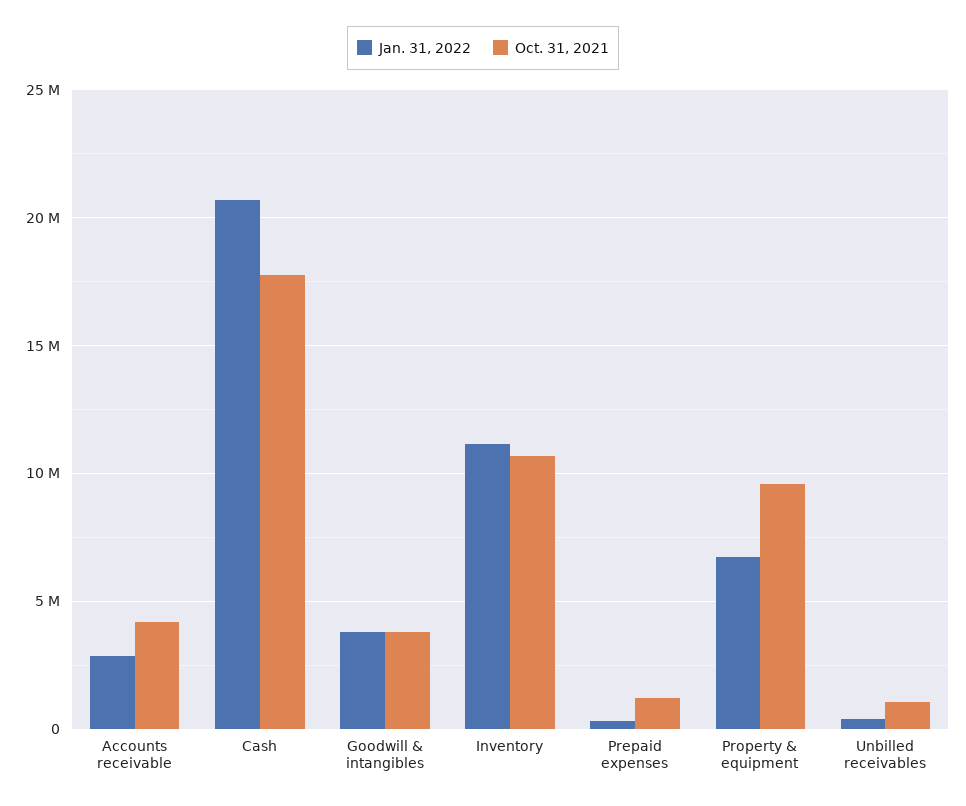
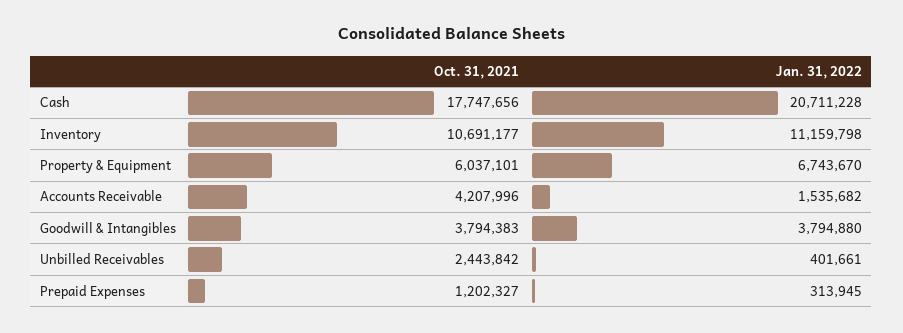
Jan. 31, 2022, Accounts receivable: 3000000 -> 1535682
Oct. 31, 2021, Property & equipment: 9500000 -> 6037101
Oct. 31, 2021, Unbilled receivables: 1000000 -> 2443842

